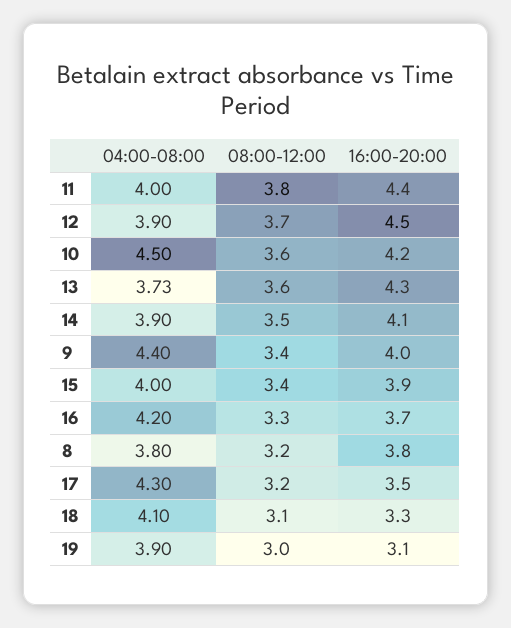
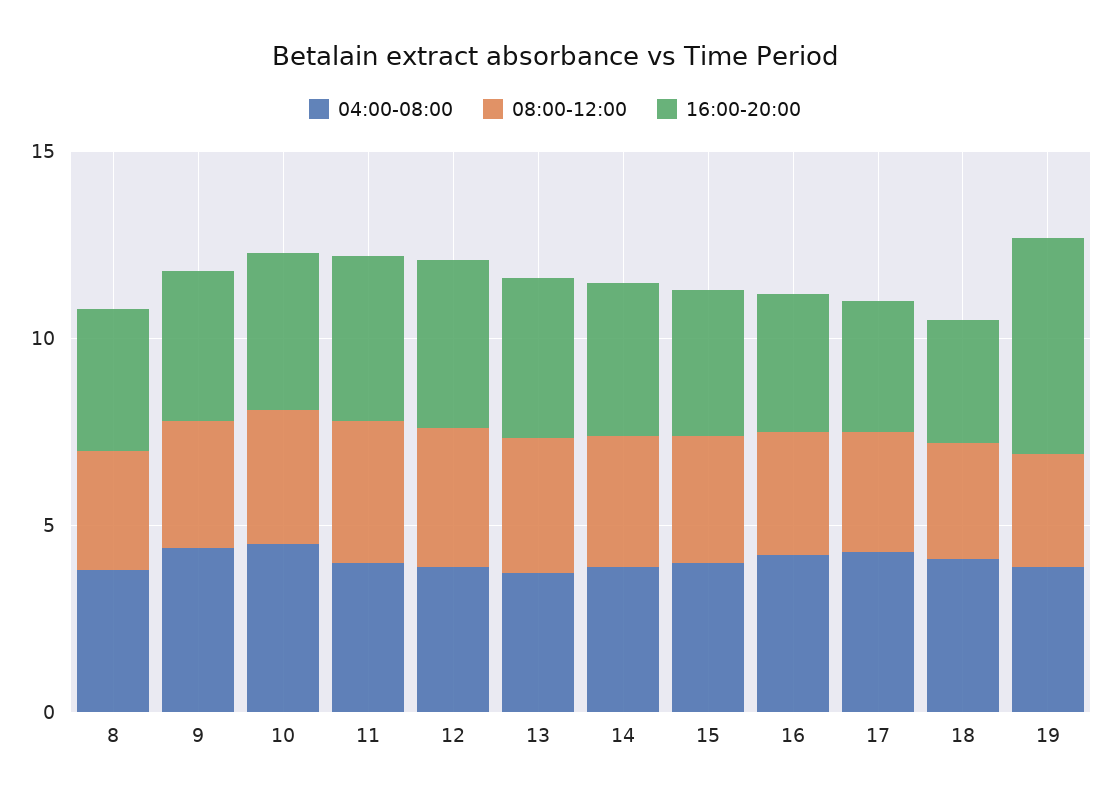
16:00-20:00, 19: 3.1 -> 6

